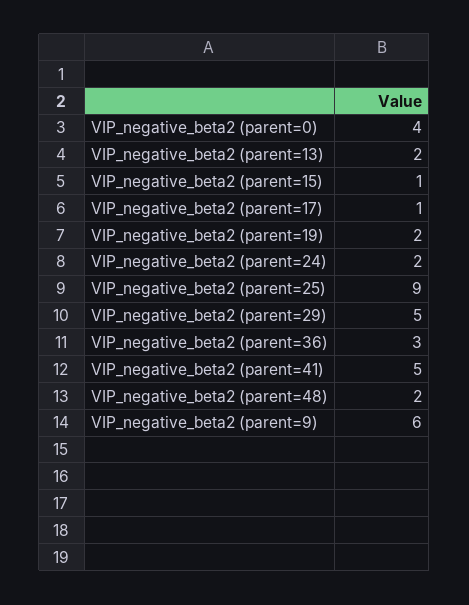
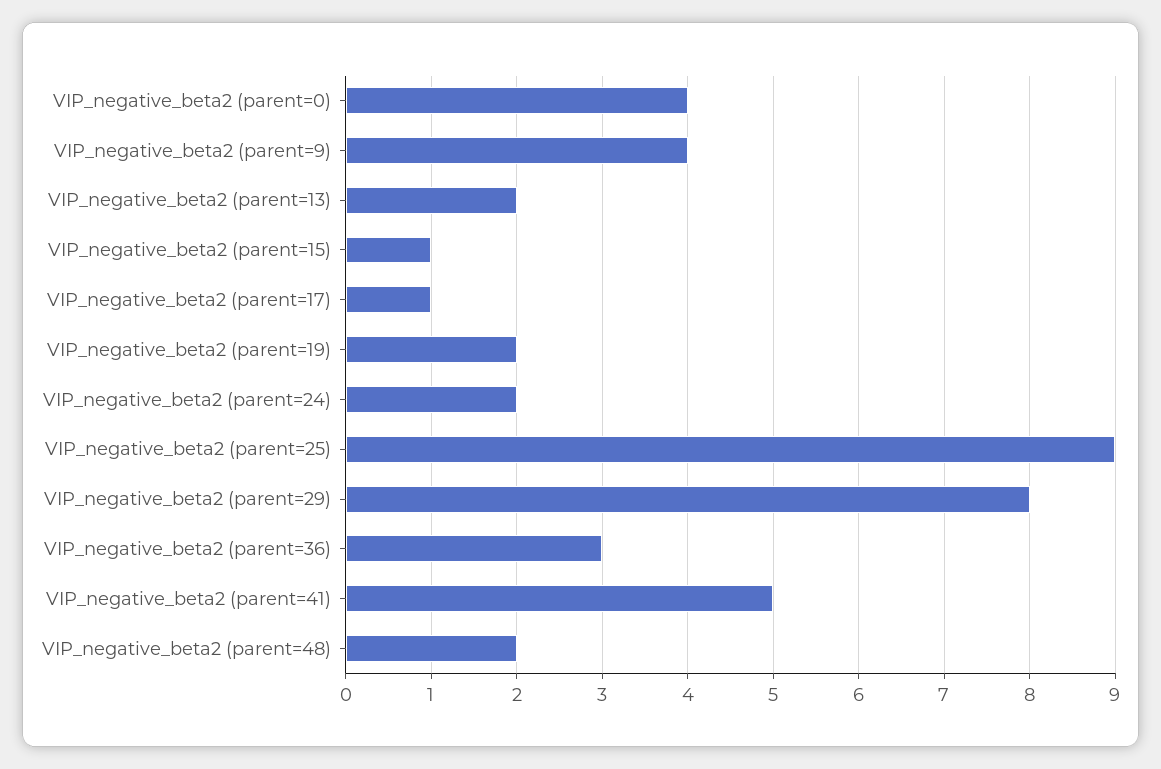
VIP_negative_beta2 (parent=29): 5 -> 8
VIP_negative_beta2 (parent=9): 6 -> 4

